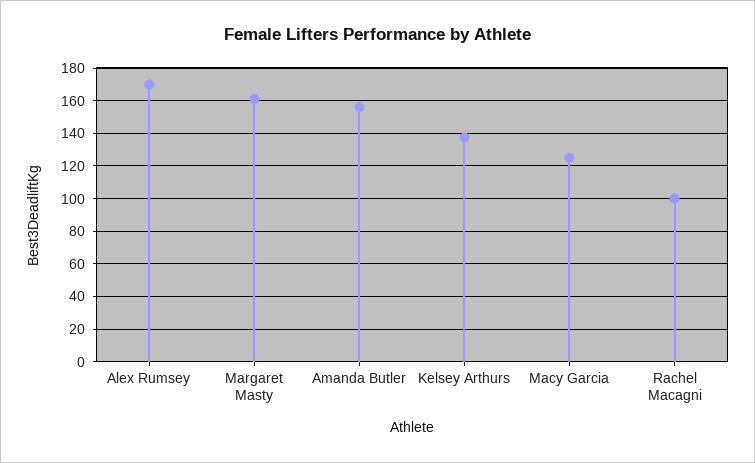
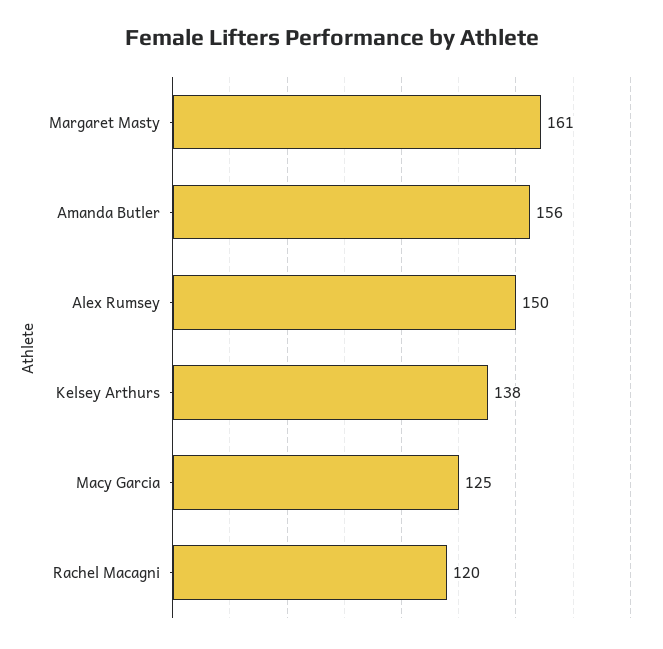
Alex Rumsey: 170 -> 150
Rachel Macagni: 100 -> 120

